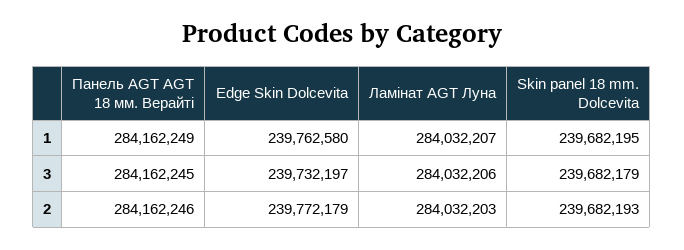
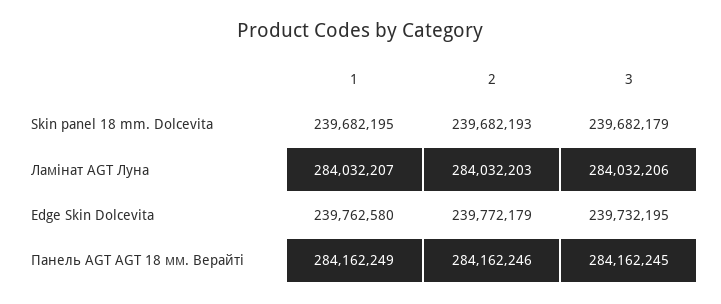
Edge Skin Dolcevita, 3: 239732197 -> 239732195

